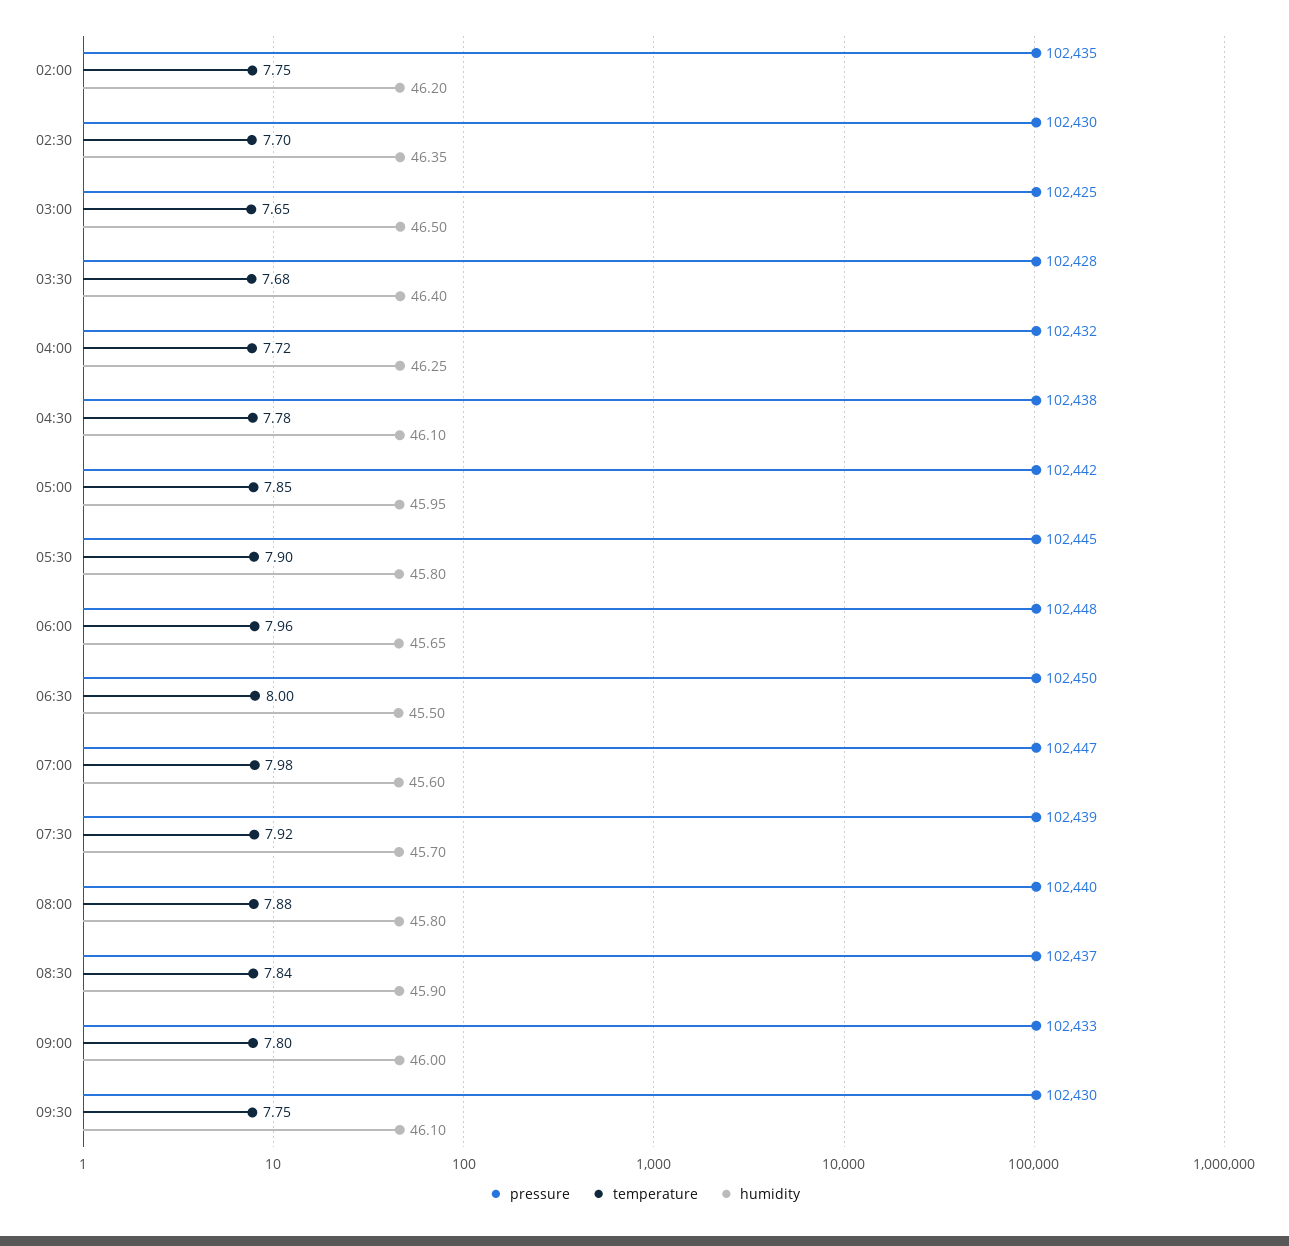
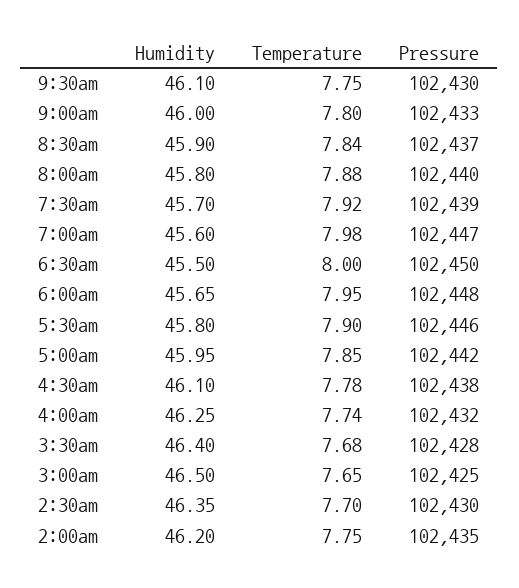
temperature, 04:00: 7.72 -> 7.74
pressure, 05:30: 102445 -> 102446
temperature, 06:00: 7.96 -> 7.95

